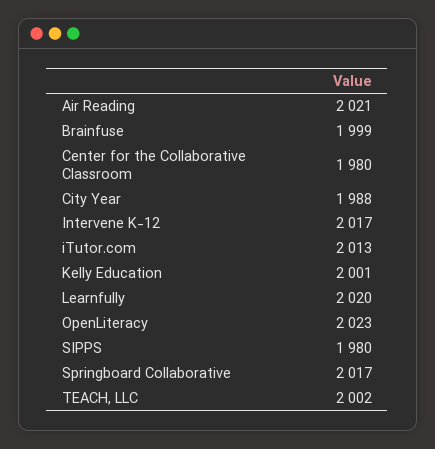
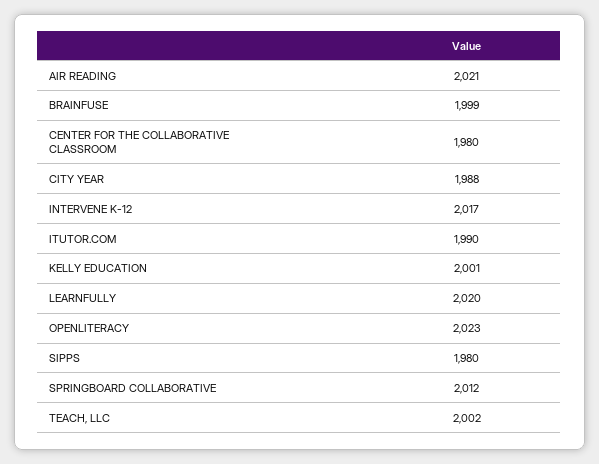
iTutor.com: 2013 -> 1990
Springboard Collaborative: 2017 -> 2012

